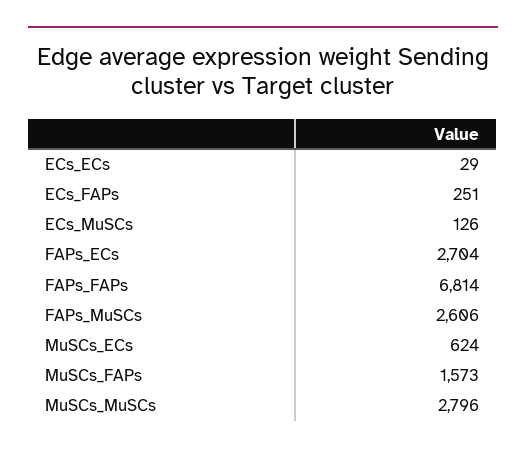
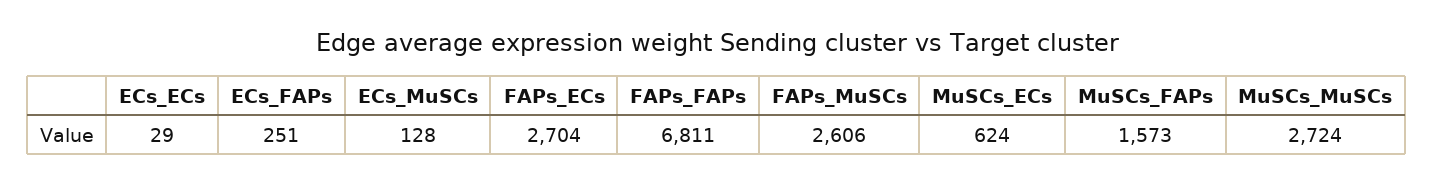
ECs_MuSCs: 126 -> 128
FAPs_FAPs: 6814 -> 6811
MuSCs_MuSCs: 2796 -> 2724

